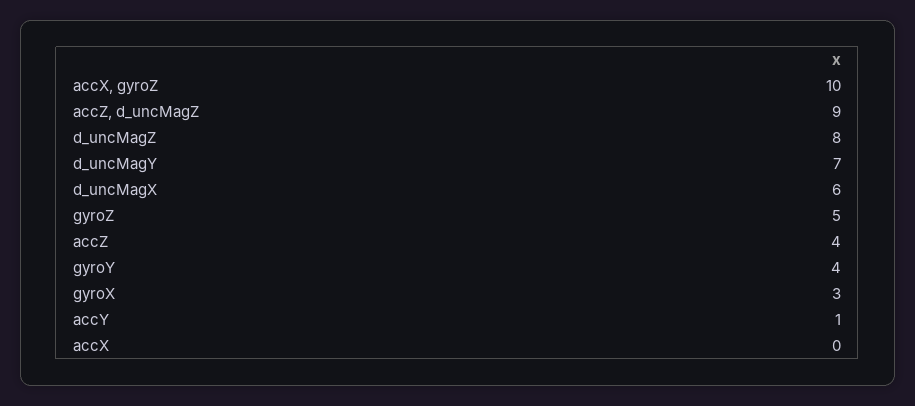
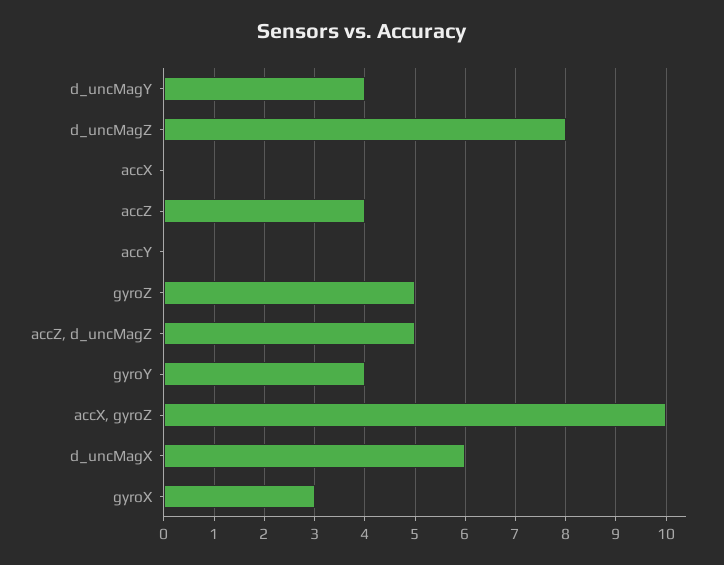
accZ, d_uncMagZ: 9 -> 5
d_uncMagY: 7 -> 4
accY: 1 -> 0

